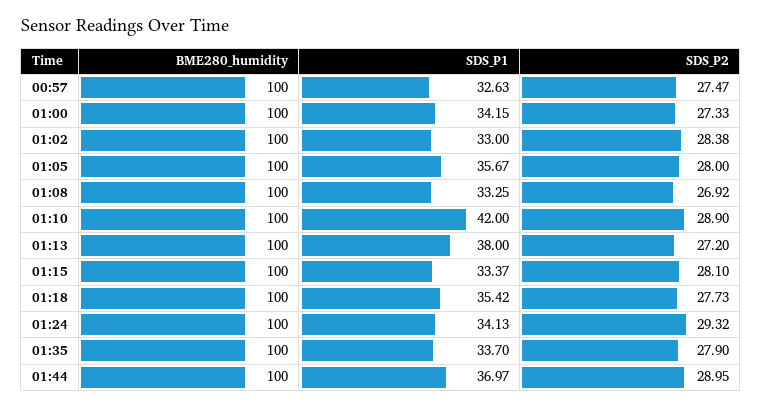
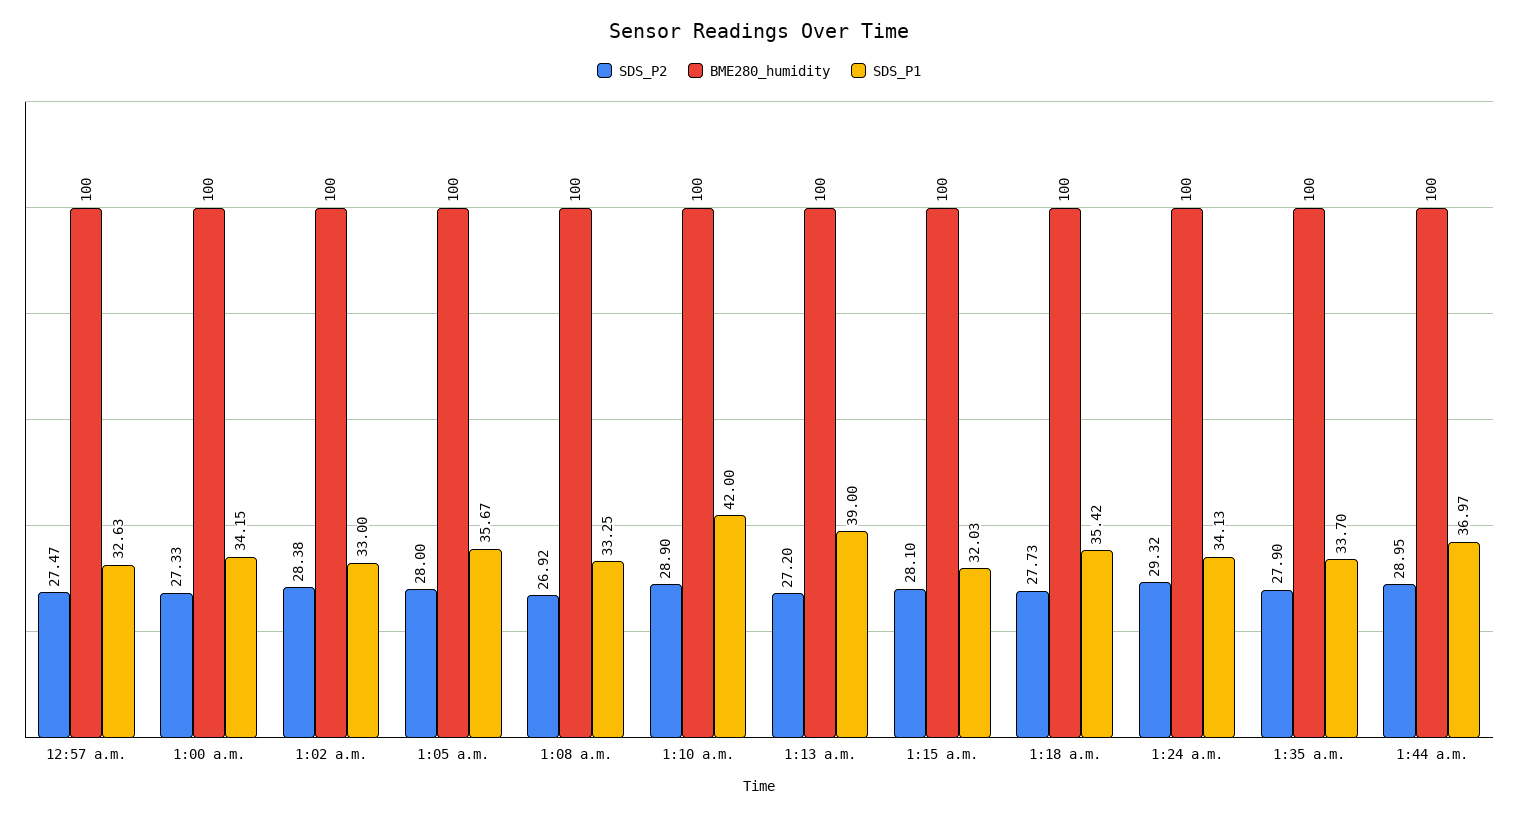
SDS_P1, 01:13: 38 -> 39
SDS_P1, 01:15: 33.37 -> 32.03

